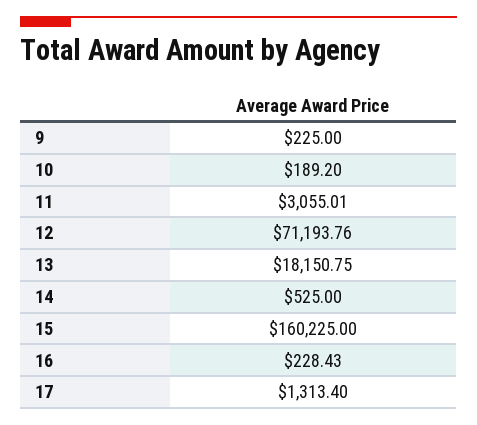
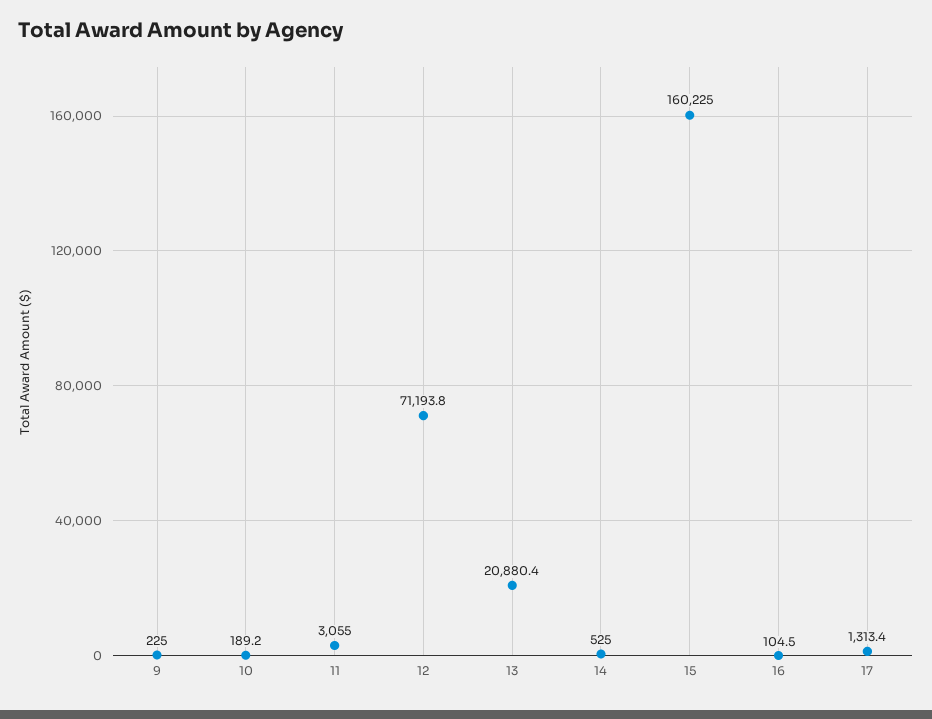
13: 18150.75 -> 20880.4
16: 228.43 -> 104.5

